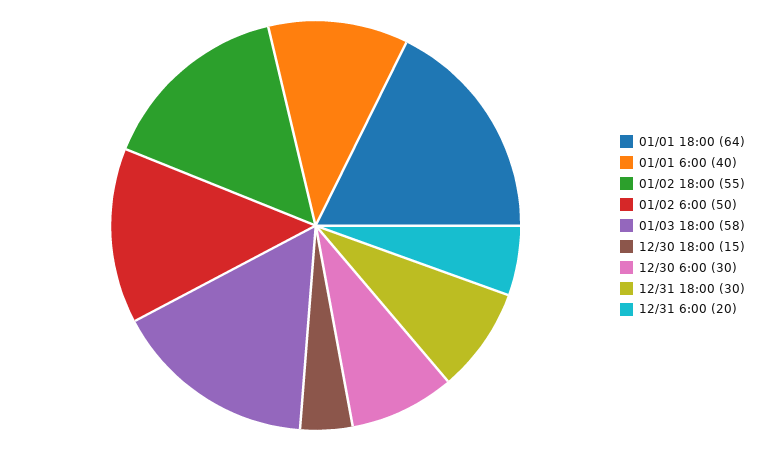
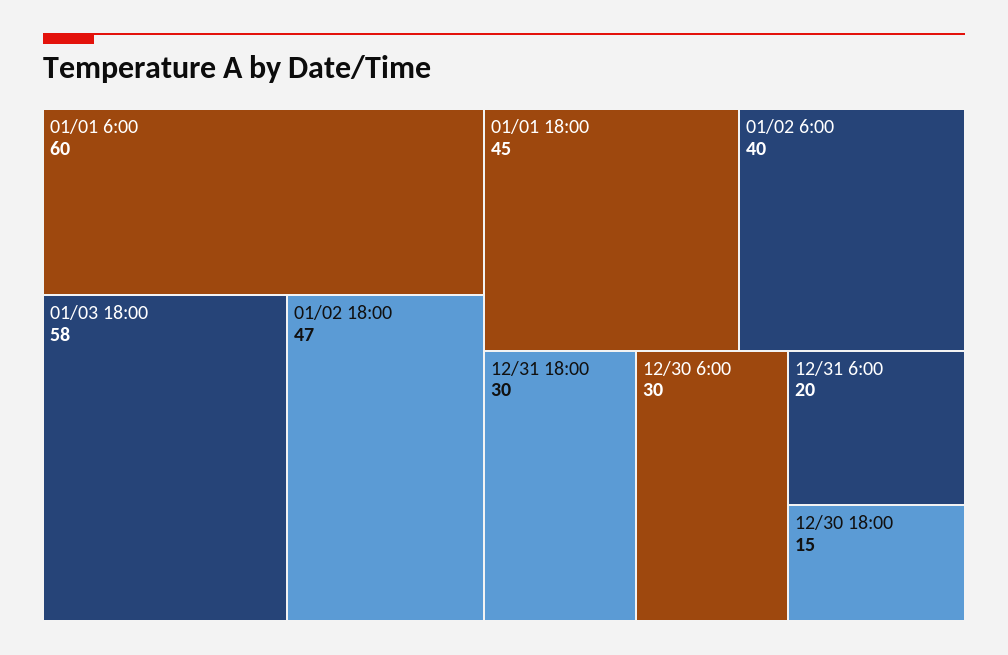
01/01 18:00: 64 -> 45
01/01 6:00: 40 -> 60
01/02 18:00: 55 -> 47
01/02 6:00: 50 -> 40

